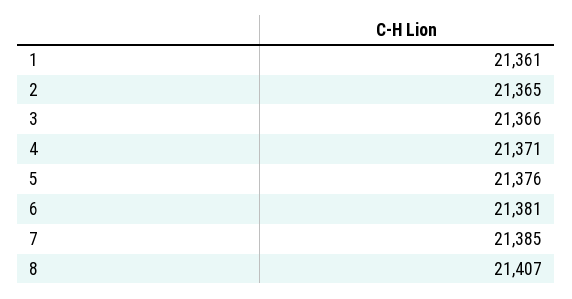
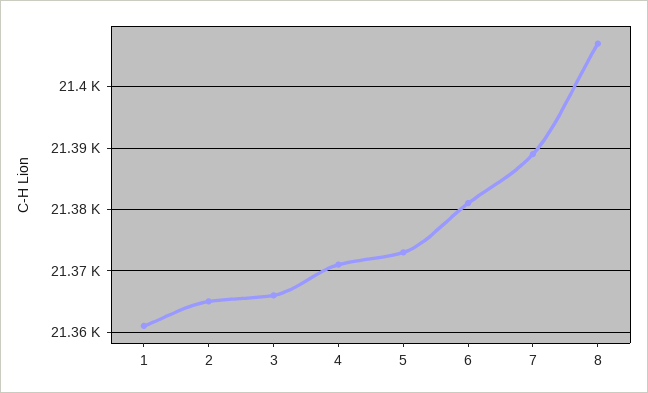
5: 21376 -> 21373
7: 21385 -> 21389

